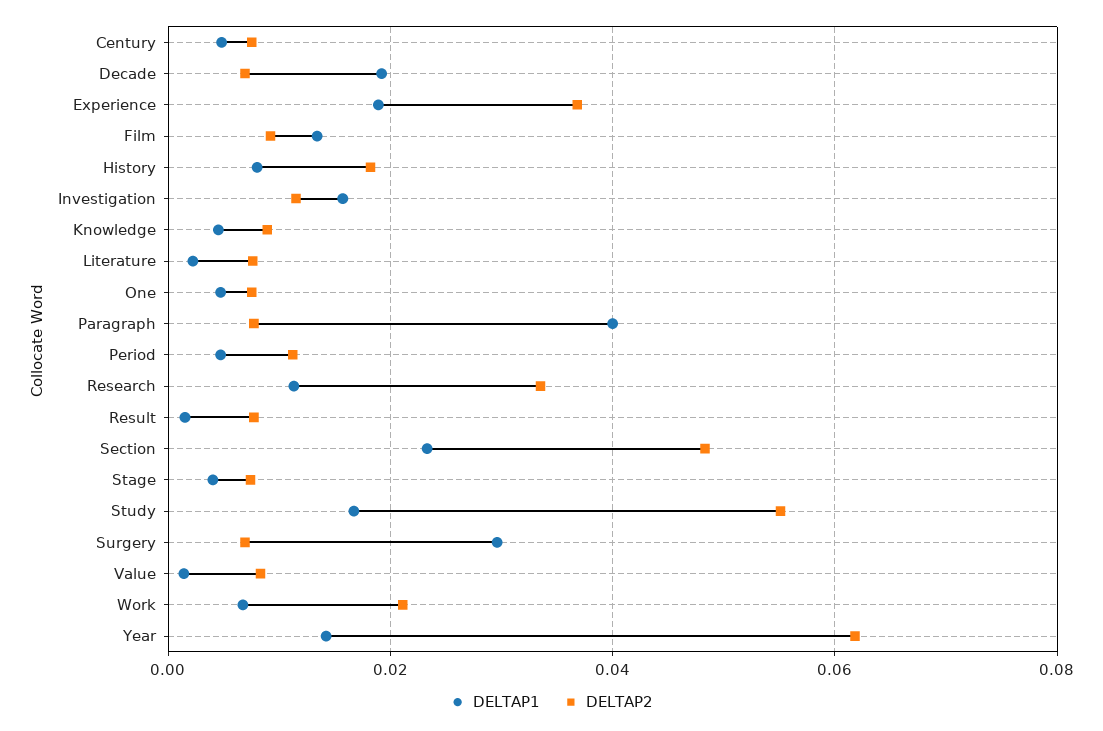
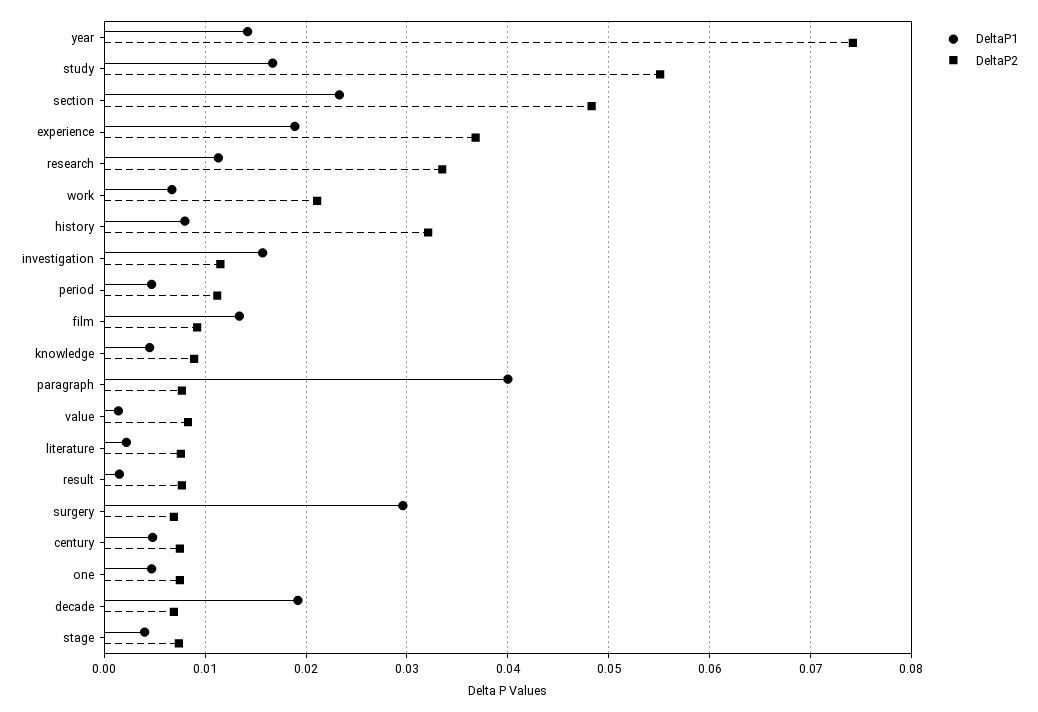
DELTAP2, History: 0.018 -> 0.032
DELTAP2, Year: 0.062 -> 0.074

